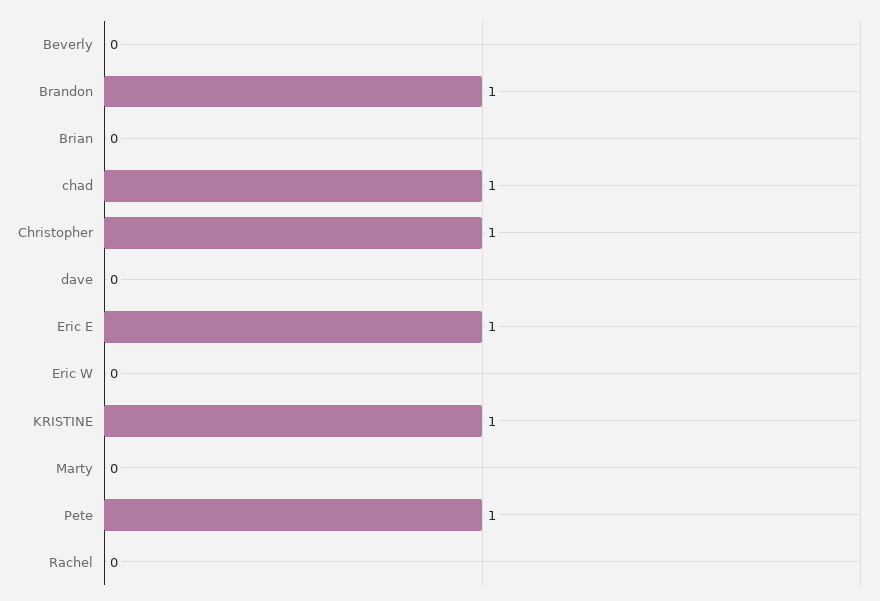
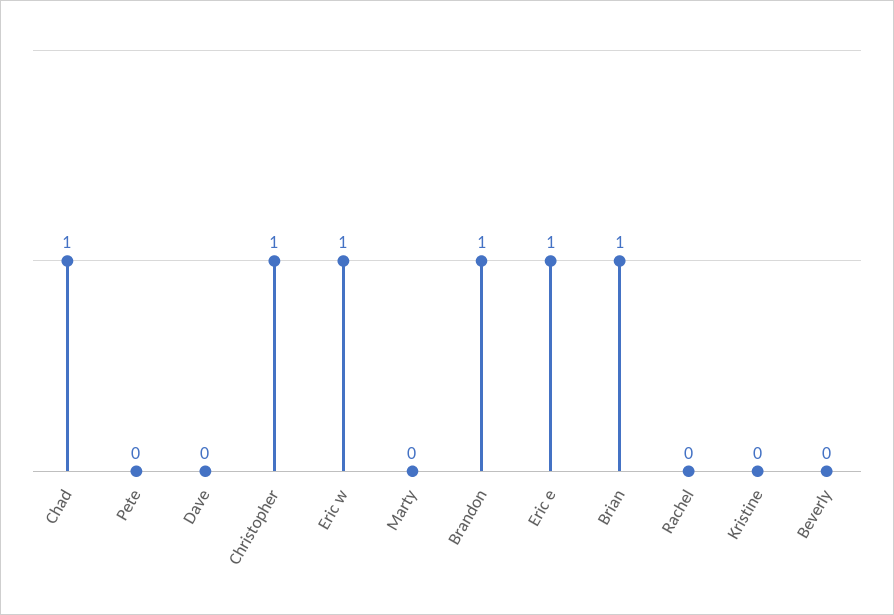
Brian: 0 -> 1
Eric W: 0 -> 1
KRISTINE: 1 -> 0
Pete: 1 -> 0

